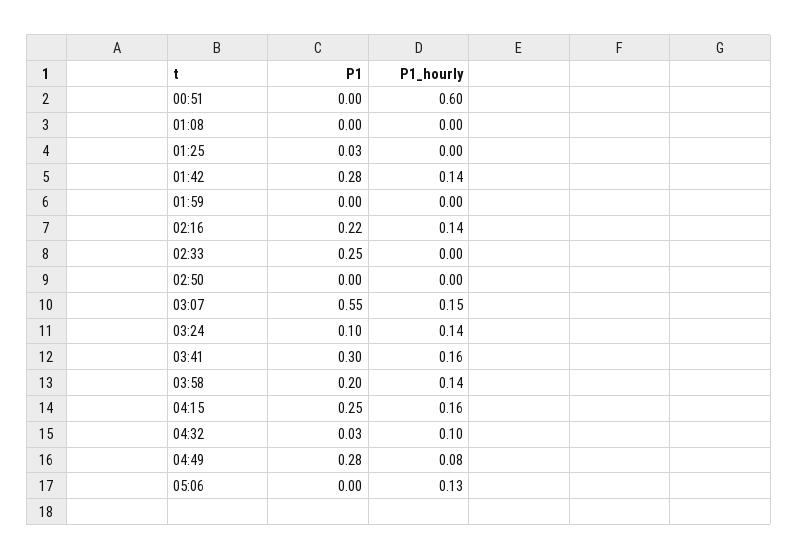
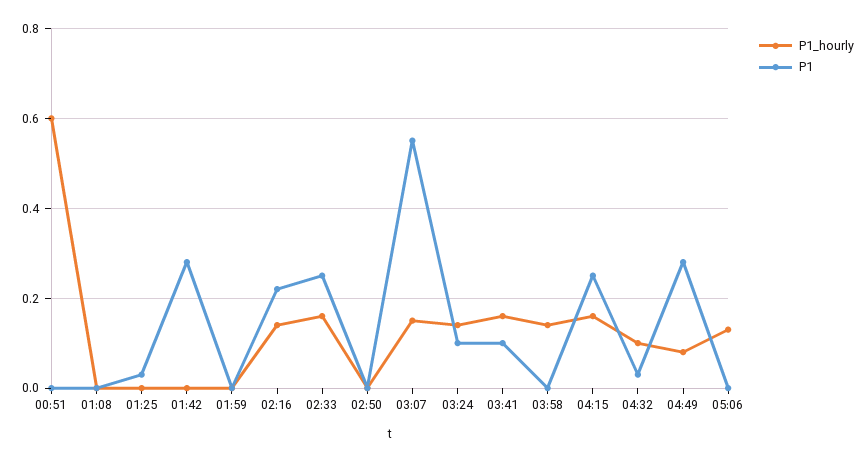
P1_hourly, 01:42: 0.14 -> 0
P1_hourly, 02:33: 0 -> 0.15
P1, 03:41: 0.3 -> 0.1
P1, 03:58: 0.2 -> 0

